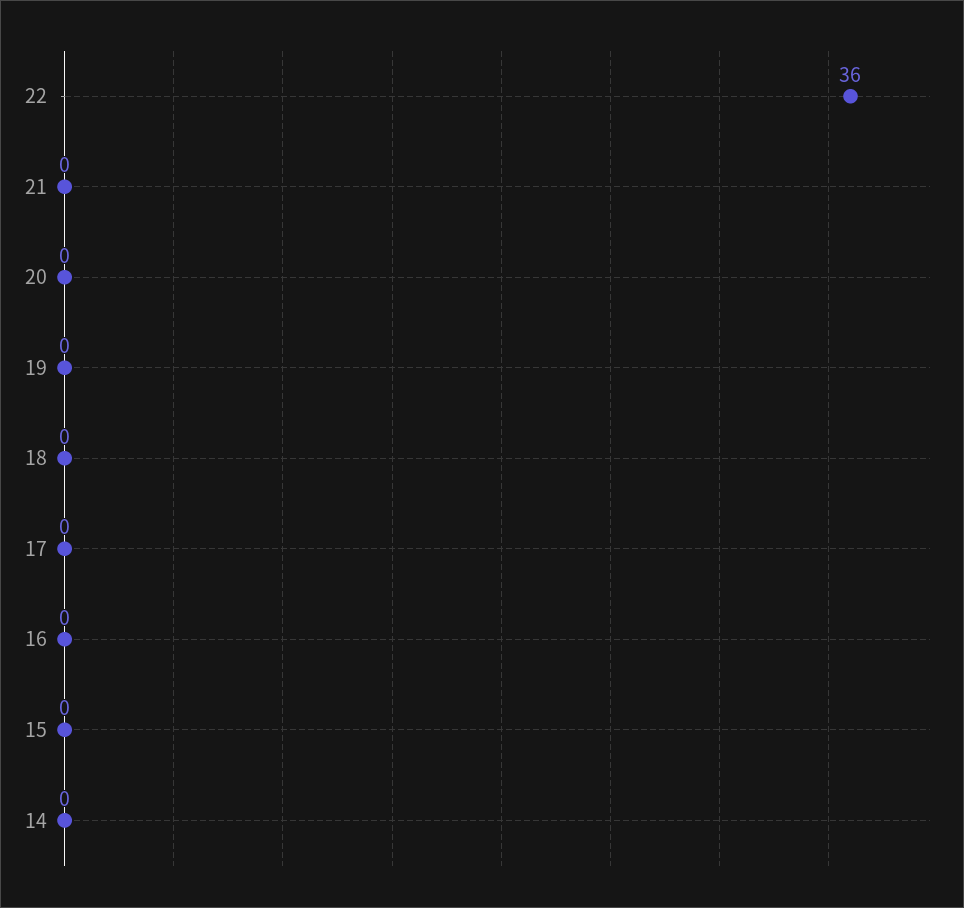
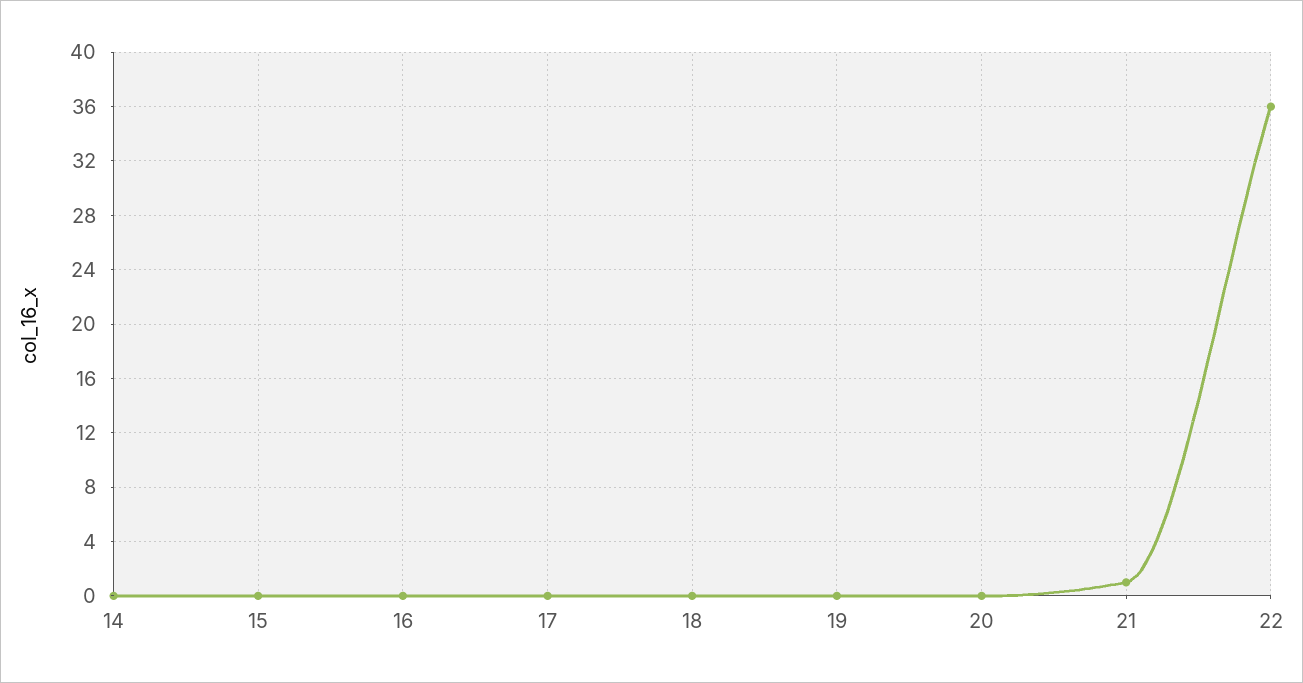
21: 0 -> 1

